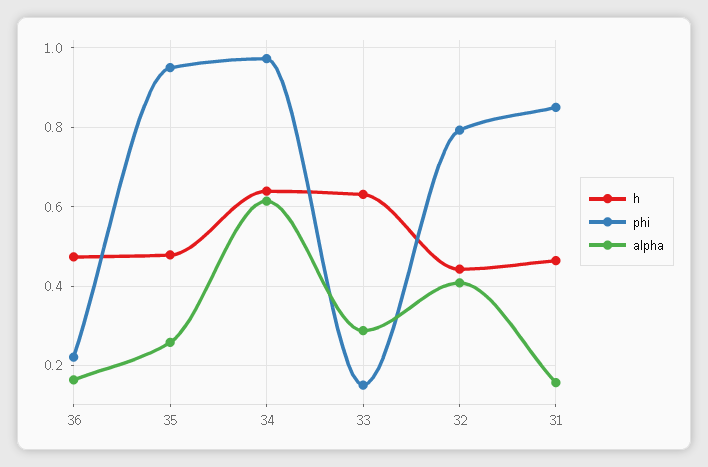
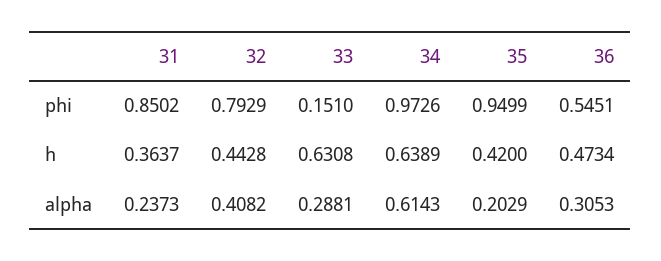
phi, 36: 0.22 -> 0.5451
alpha, 36: 0.16 -> 0.3053
h, 35: 0.48 -> 0.42
alpha, 35: 0.26 -> 0.2029
h, 31: 0.46 -> 0.3637
alpha, 31: 0.16 -> 0.2373

